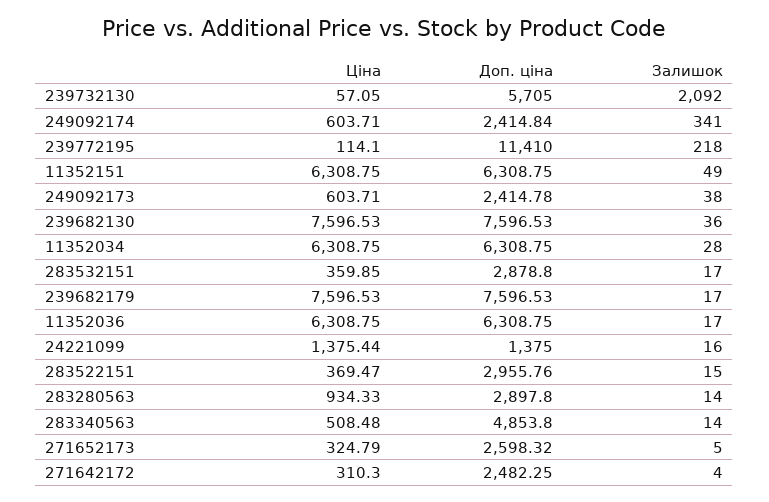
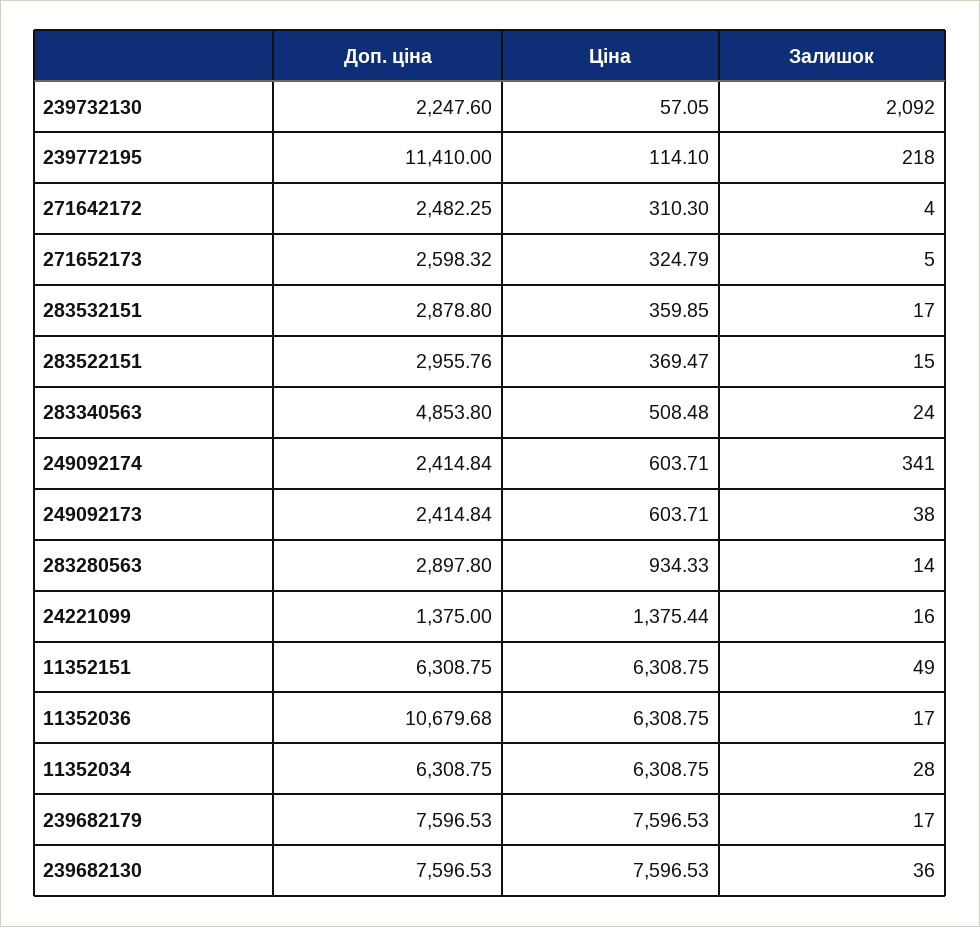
Доп. ціна, 239732130: 5705 -> 2247.6
Доп. ціна, 249092173: 2414.78 -> 2414.84
Доп. ціна, 11352036: 6308.75 -> 10679.68
Залишок, 283340563: 14 -> 24

